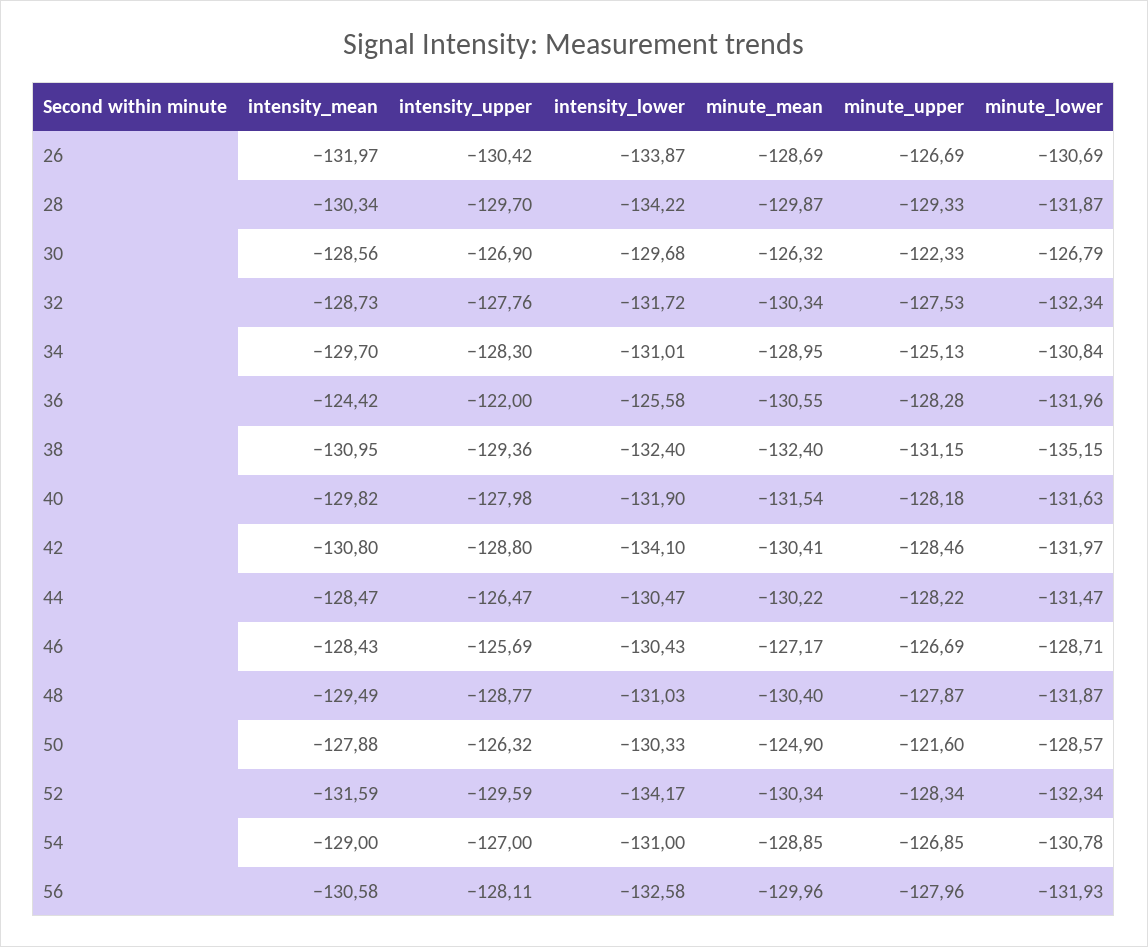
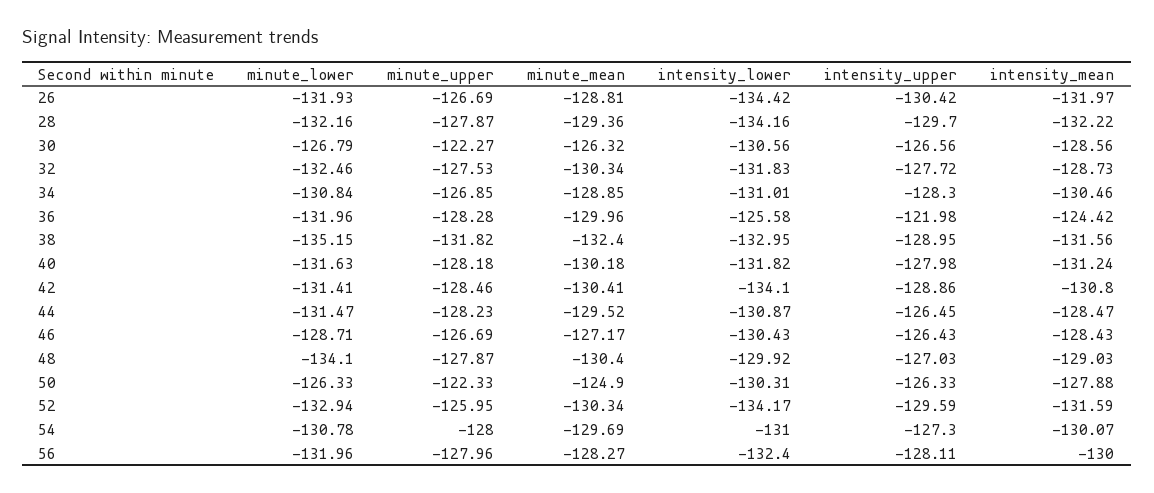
intensity_lower, 26: -133.87 -> -134.42
minute_mean, 26: -128.69 -> -128.81
minute_lower, 26: -130.69 -> -131.93
intensity_mean, 28: -130.34 -> -132.22
intensity_lower, 28: -134.22 -> -134.16
minute_mean, 28: -129.87 -> -129.36
minute_upper, 28: -129.33 -> -127.87
minute_lower, 28: -131.87 -> -132.16
intensity_upper, 30: -126.9 -> -126.56
intensity_lower, 30: -129.68 -> -130.56
minute_upper, 30: -122.33 -> -122.27
intensity_upper, 32: -127.76 -> -127.72
intensity_lower, 32: -131.72 -> -131.83
minute_lower, 32: -132.34 -> -132.46
intensity_mean, 34: -129.7 -> -130.46
minute_mean, 34: -128.95 -> -128.85
minute_upper, 34: -125.13 -> -126.85
intensity_upper, 36: -122 -> -121.98
minute_mean, 36: -130.55 -> -129.96
intensity_mean, 38: -130.95 -> -131.56
intensity_upper, 38: -129.36 -> -128.95
intensity_lower, 38: -132.4 -> -132.95
minute_upper, 38: -131.15 -> -131.82
intensity_mean, 40: -129.82 -> -131.24
intensity_lower, 40: -131.9 -> -131.82
minute_mean, 40: -131.54 -> -130.18
intensity_upper, 42: -128.8 -> -128.86
minute_lower, 42: -131.97 -> -131.41
intensity_upper, 44: -126.47 -> -126.45
intensity_lower, 44: -130.47 -> -130.87
minute_mean, 44: -130.22 -> -129.52
minute_upper, 44: -128.22 -> -128.23
intensity_upper, 46: -125.69 -> -126.43
intensity_mean, 48: -129.49 -> -129.03
intensity_upper, 48: -128.77 -> -127.03
intensity_lower, 48: -131.03 -> -129.92
minute_lower, 48: -131.87 -> -134.1
intensity_upper, 50: -126.32 -> -126.33
intensity_lower, 50: -130.33 -> -130.31
minute_upper, 50: -121.6 -> -122.33
minute_lower, 50: -128.57 -> -126.33
minute_upper, 52: -128.34 -> -125.95
minute_lower, 52: -132.34 -> -132.94
intensity_mean, 54: -129 -> -130.07
intensity_upper, 54: -127 -> -127.3
minute_mean, 54: -128.85 -> -129.69
minute_upper, 54: -126.85 -> -128
intensity_mean, 56: -130.58 -> -130
intensity_lower, 56: -132.58 -> -132.4
minute_mean, 56: -129.96 -> -128.27
minute_lower, 56: -131.93 -> -131.96

